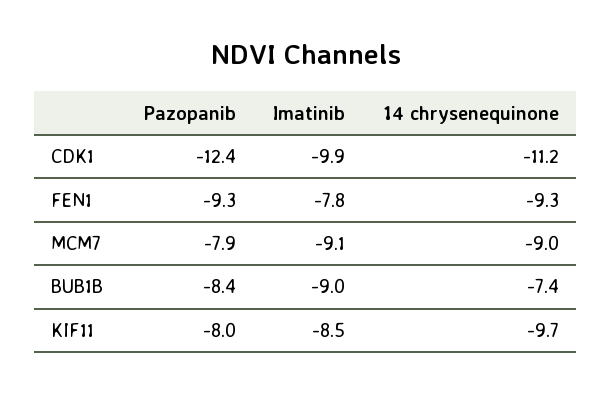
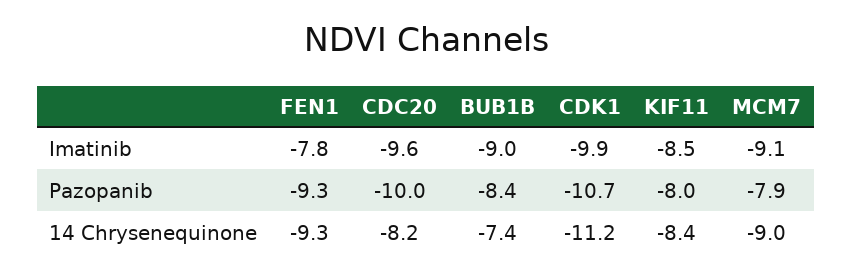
Pazopanib, CDK1: -12.4 -> -10.7
14 chrysenequinone, KIF11: -9.7 -> -8.4
Imatinib, CDC20: none -> -9.6
Pazopanib, CDC20: none -> -10
14 chrysenequinone, CDC20: none -> -8.2

